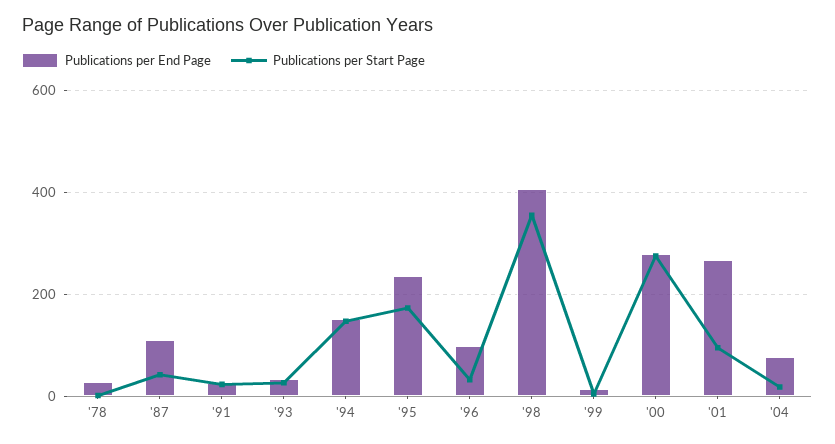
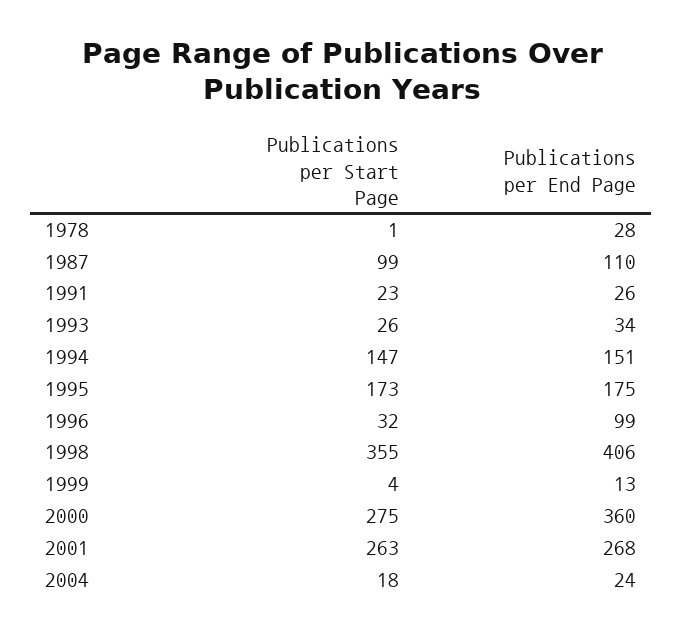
Publications per Start Page, '87: 40 -> 99
Publications per End Page, '95: 240 -> 175
Publications per End Page, '00: 280 -> 360
Publications per Start Page, '01: 100 -> 263
Publications per End Page, '04: 80 -> 24

